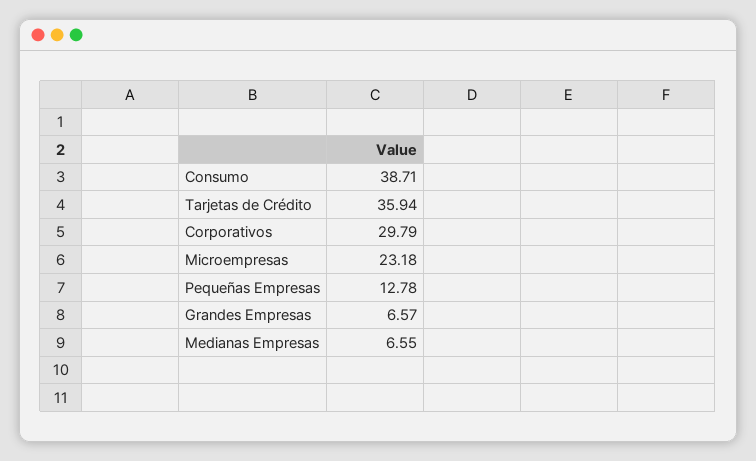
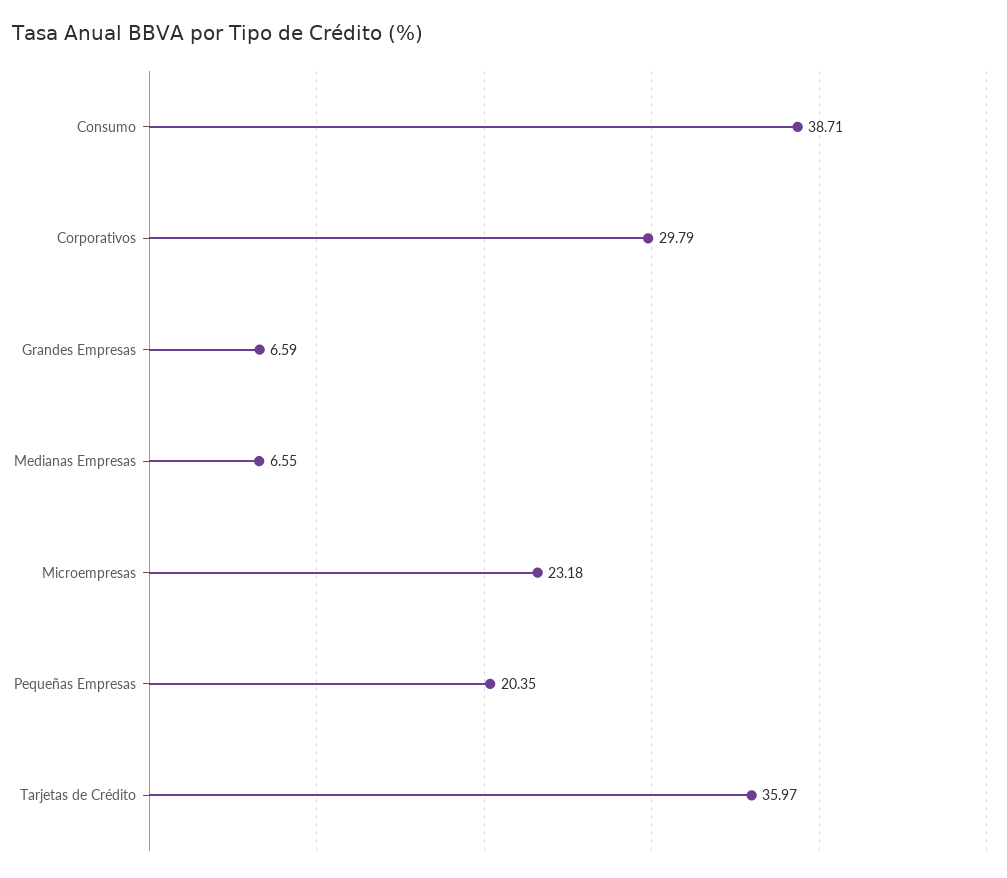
Tarjetas de Crédito: 35.94 -> 35.97
Pequeñas Empresas: 12.78 -> 20.35
Grandes Empresas: 6.57 -> 6.59

